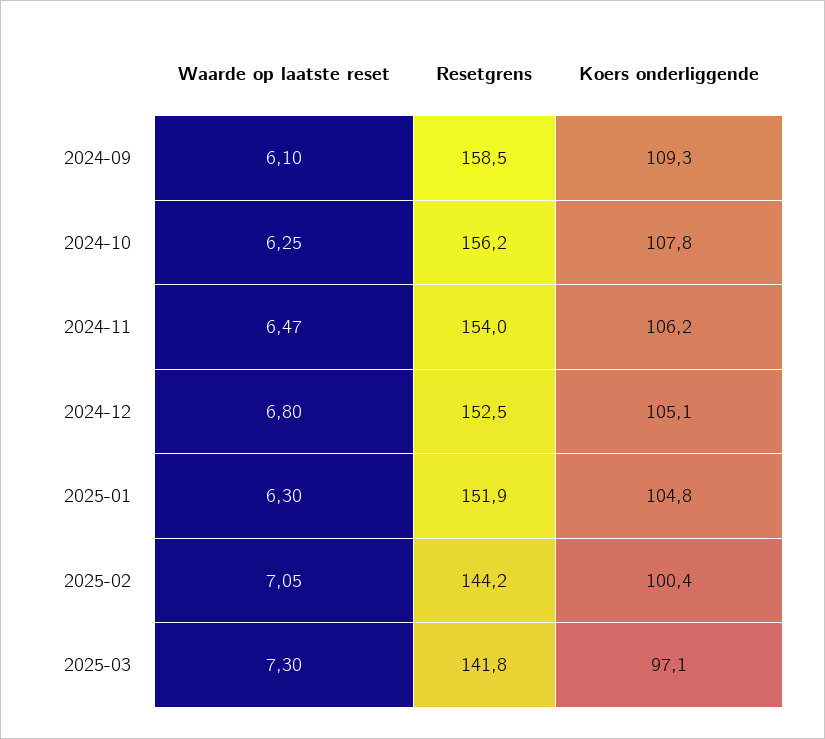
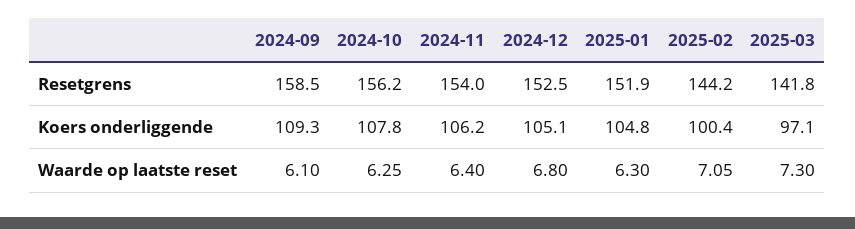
Waarde op laatste reset, 2024-11: 6.47 -> 6.4

